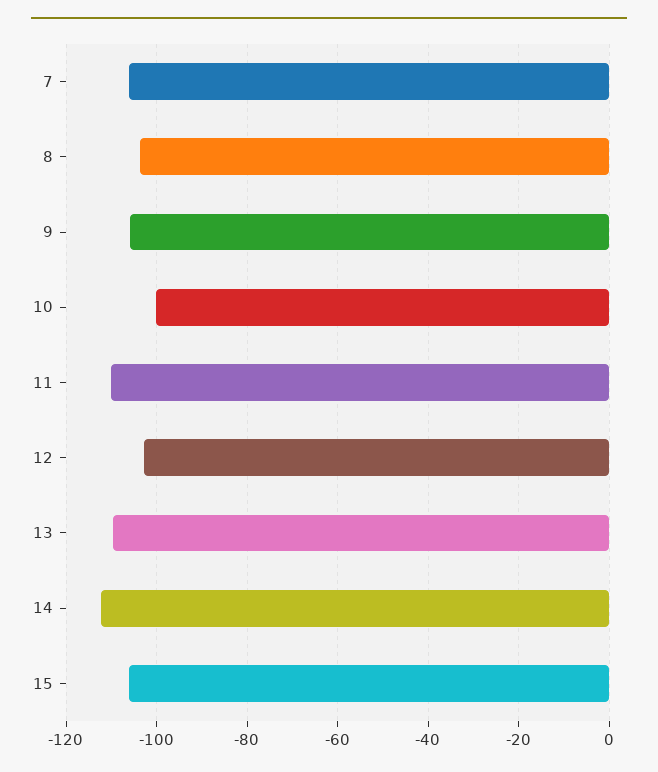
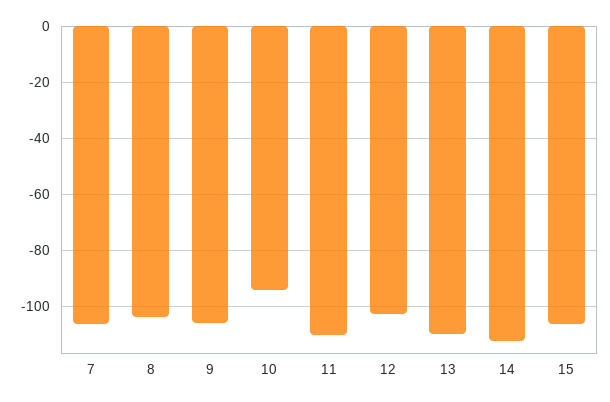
10: -100 -> -95

